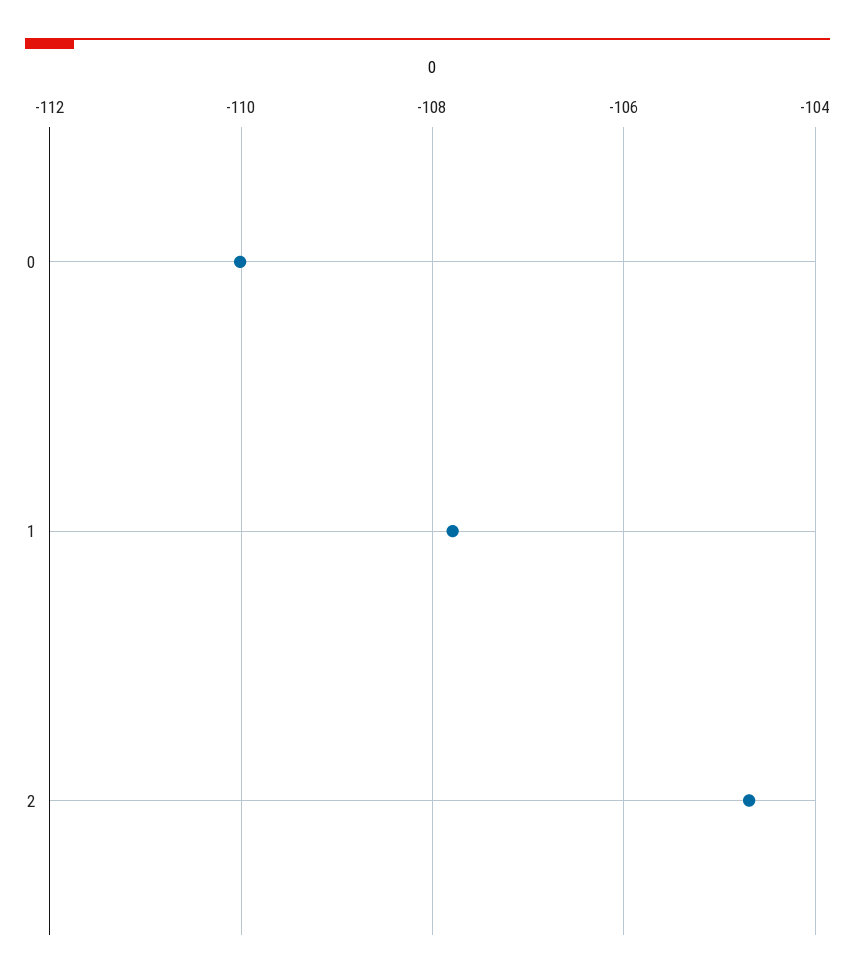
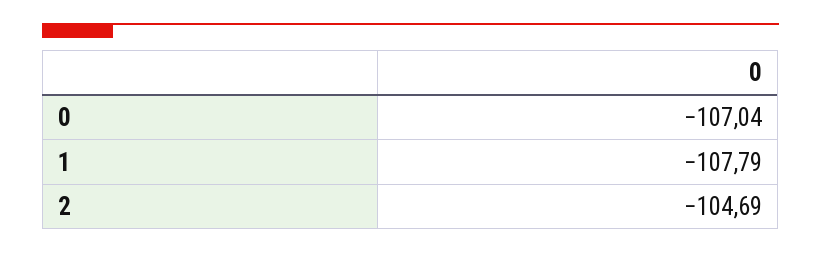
0: -110 -> -107.04

